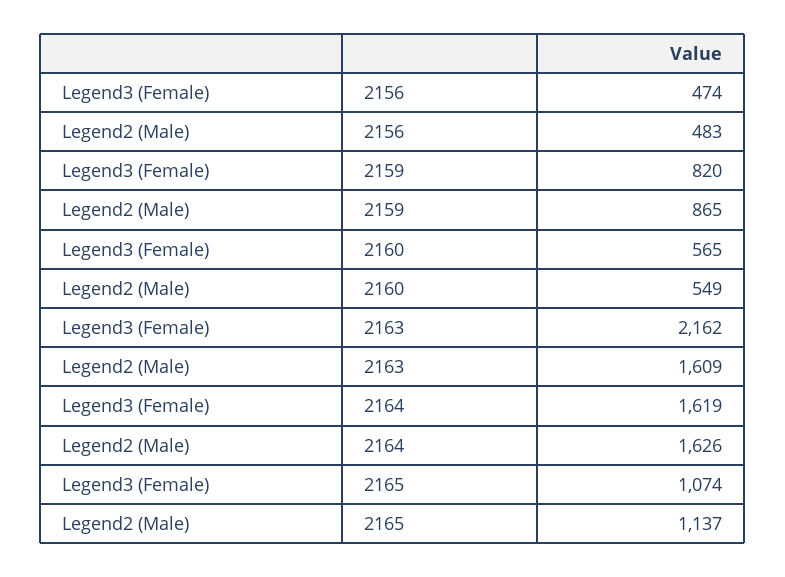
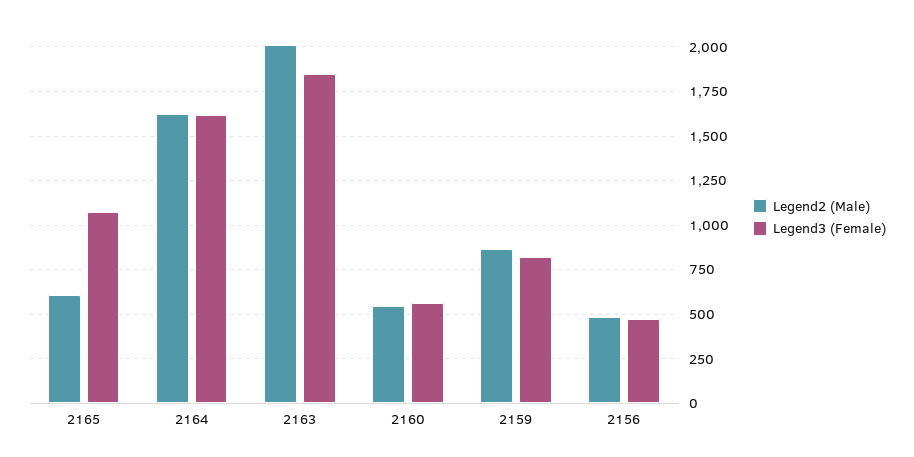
Legend3 (Female), 2163: 2162 -> 1850
Legend2 (Male), 2163: 1609 -> 2000
Legend2 (Male), 2165: 1137 -> 600

